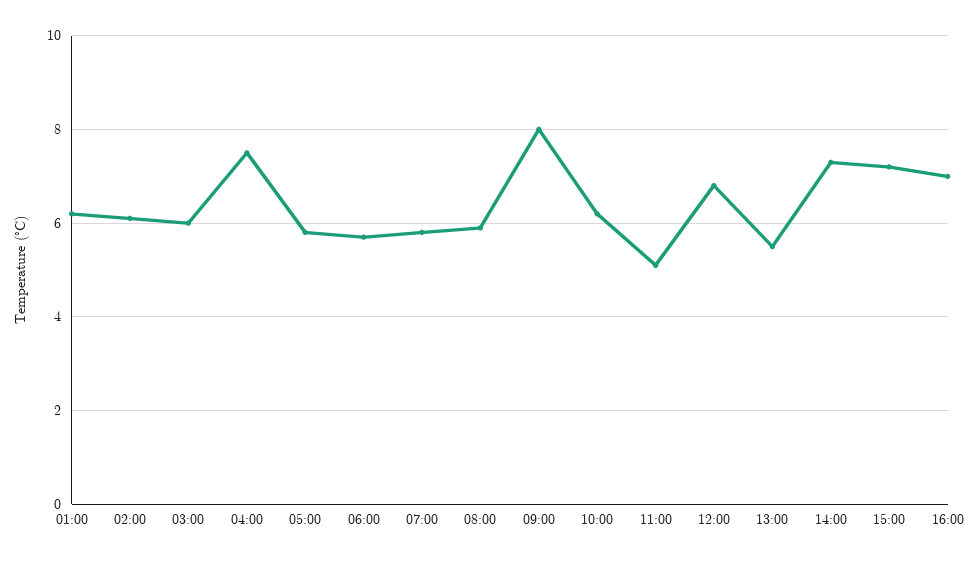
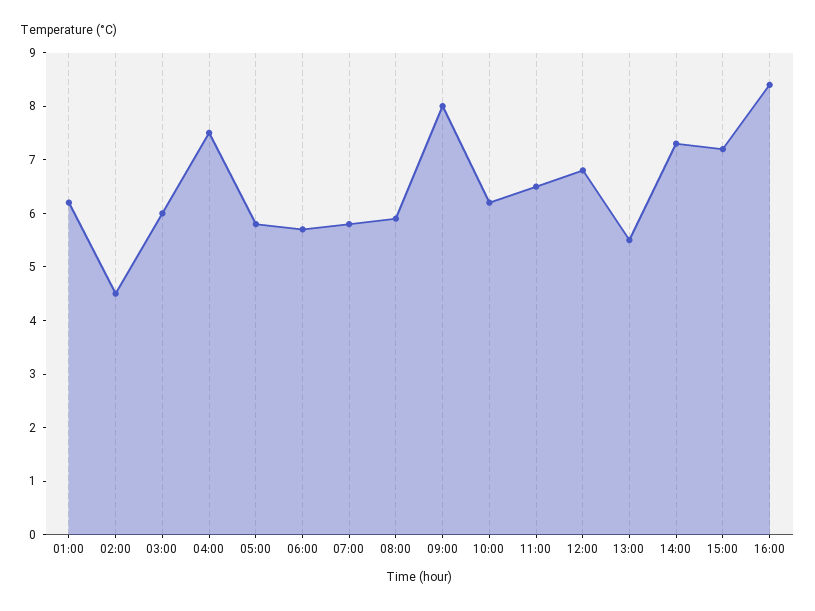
02:00: 6 -> 4.5
11:00: 5 -> 6.5
16:00: 7 -> 8.5

